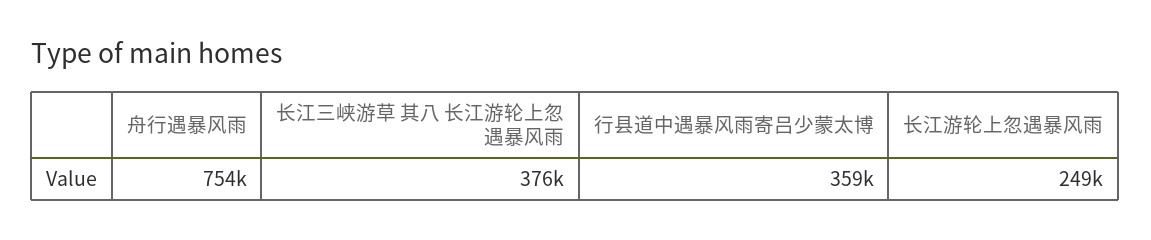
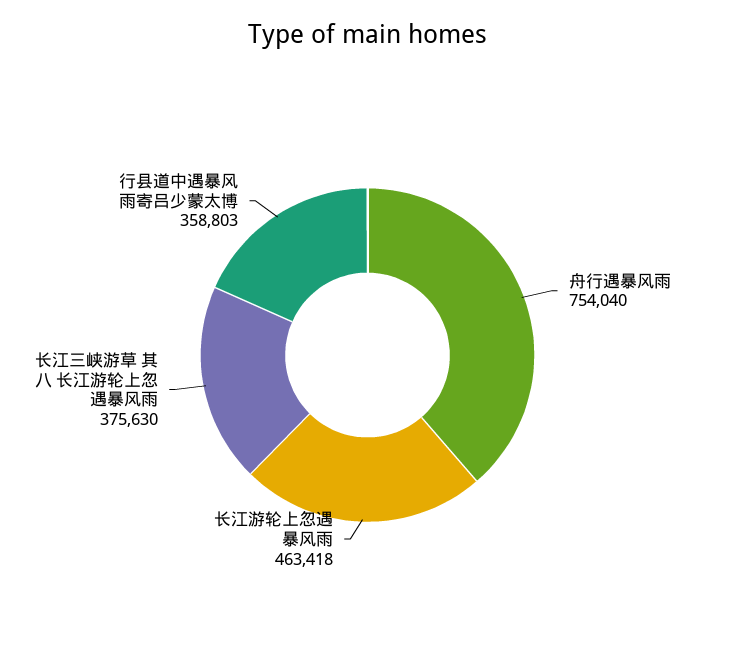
长江游轮上忽遇暴风雨: 249000 -> 463418

